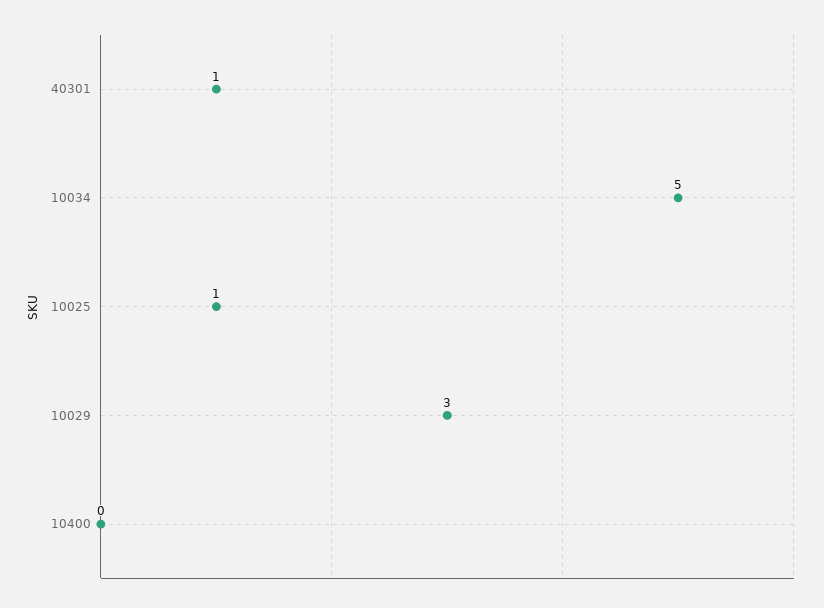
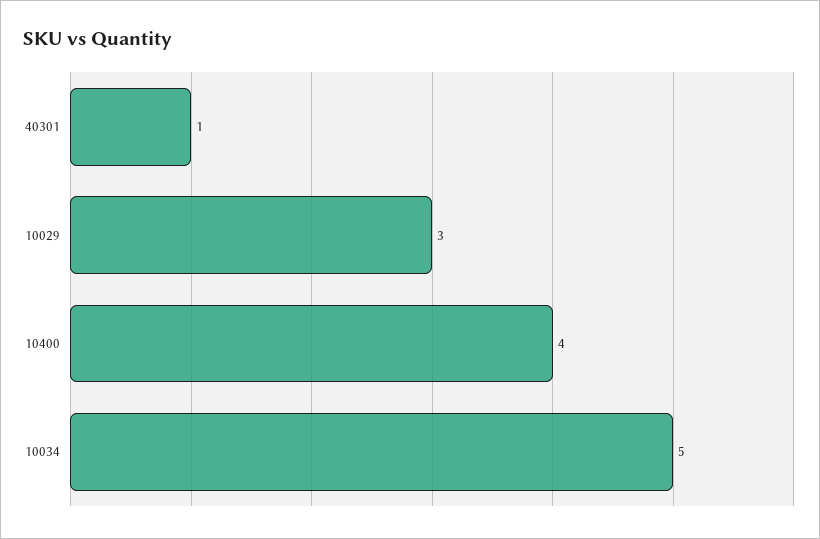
10025: 1 -> none
10400: 0 -> 4

